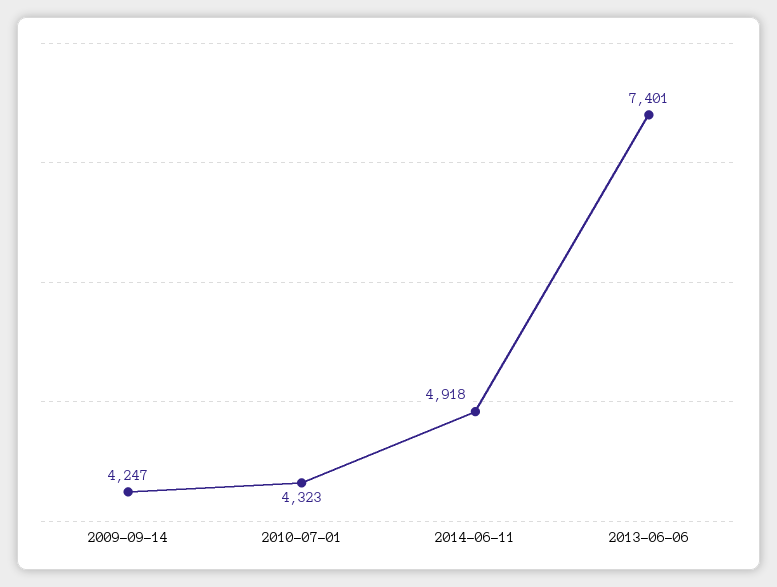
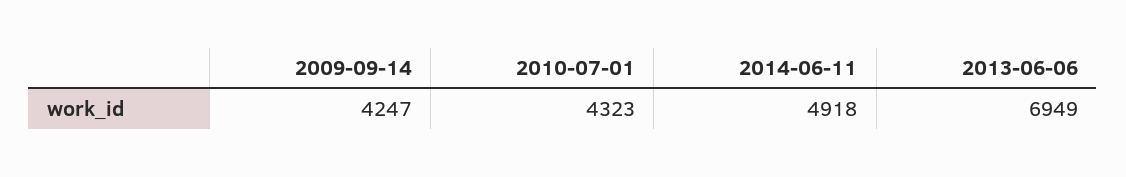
2013-06-06: 7401 -> 6949

